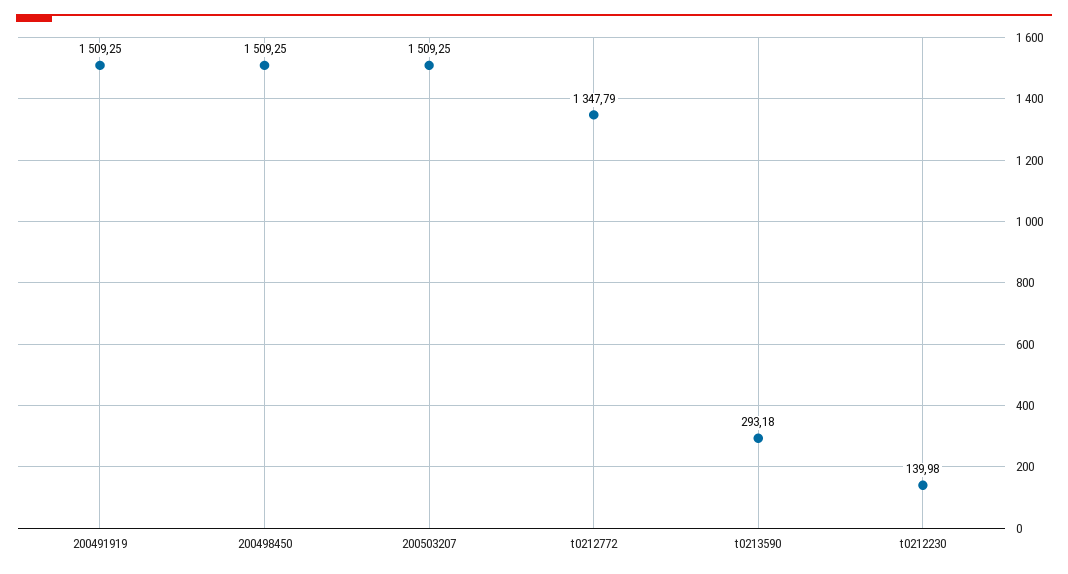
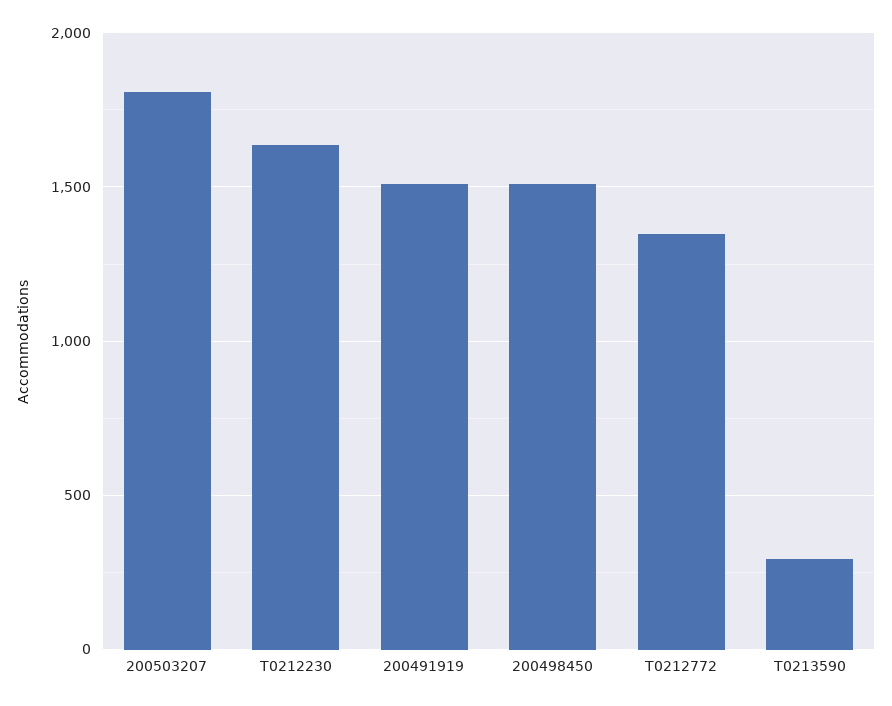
200503207: 1509.25 -> 1800
t0212230: 139.98 -> 1650

